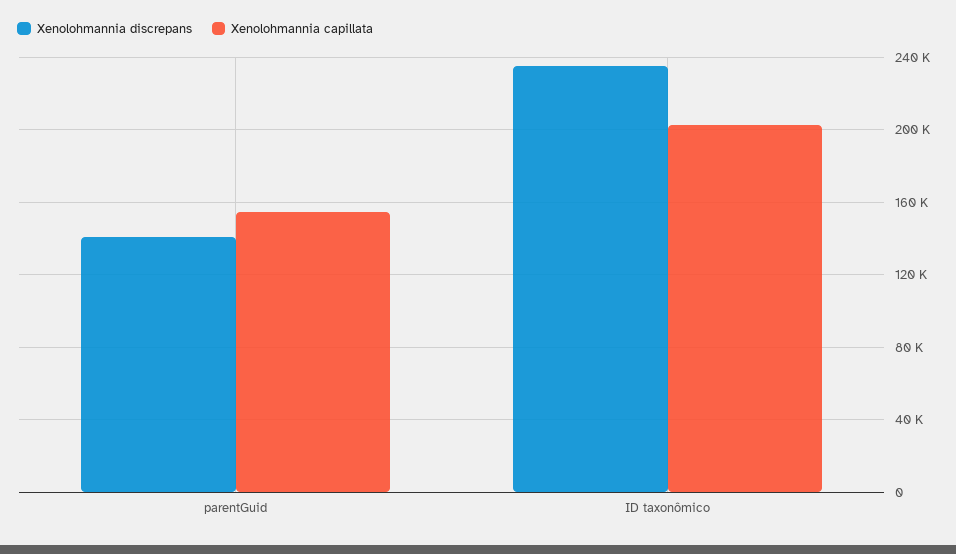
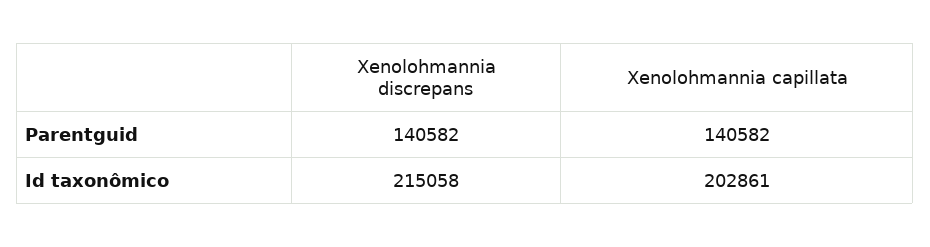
Xenolohmannia capillata, parentGuid: 155000 -> 140582
Xenolohmannia discrepans, ID taxonômico: 235000 -> 215058

